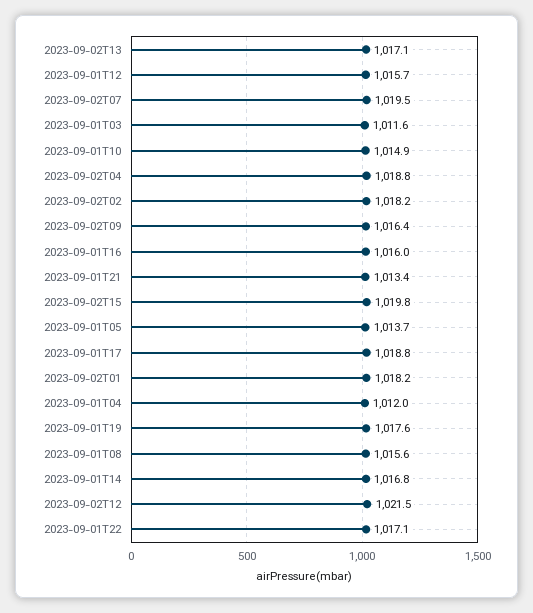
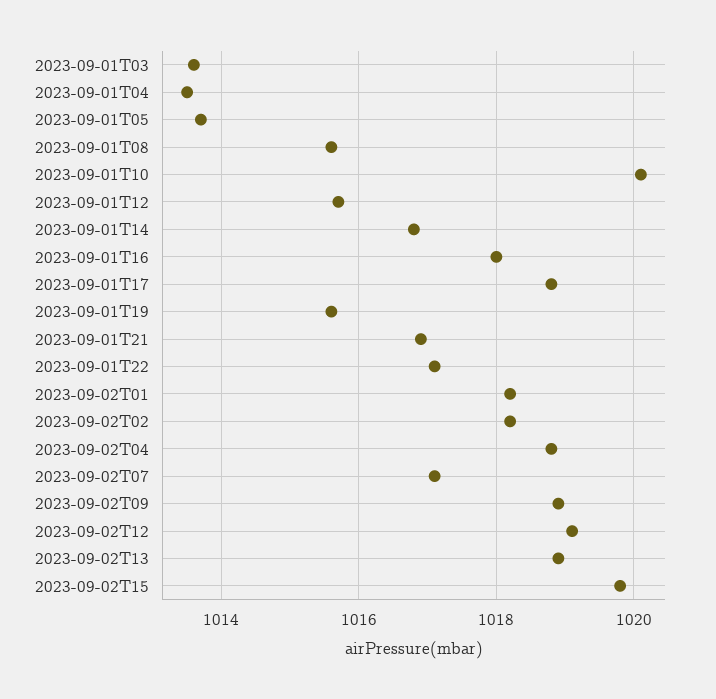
2023-09-02T13: 1017.1 -> 1019
2023-09-02T07: 1019.5 -> 1017
2023-09-01T03: 1011.6 -> 1013.5
2023-09-01T10: 1014.9 -> 1020
2023-09-02T09: 1016.4 -> 1019
2023-09-01T16: 1016 -> 1018
2023-09-01T21: 1013.4 -> 1017
2023-09-01T04: 1012 -> 1013.5
2023-09-01T19: 1017.6 -> 1015.5
2023-09-02T12: 1021.5 -> 1019

